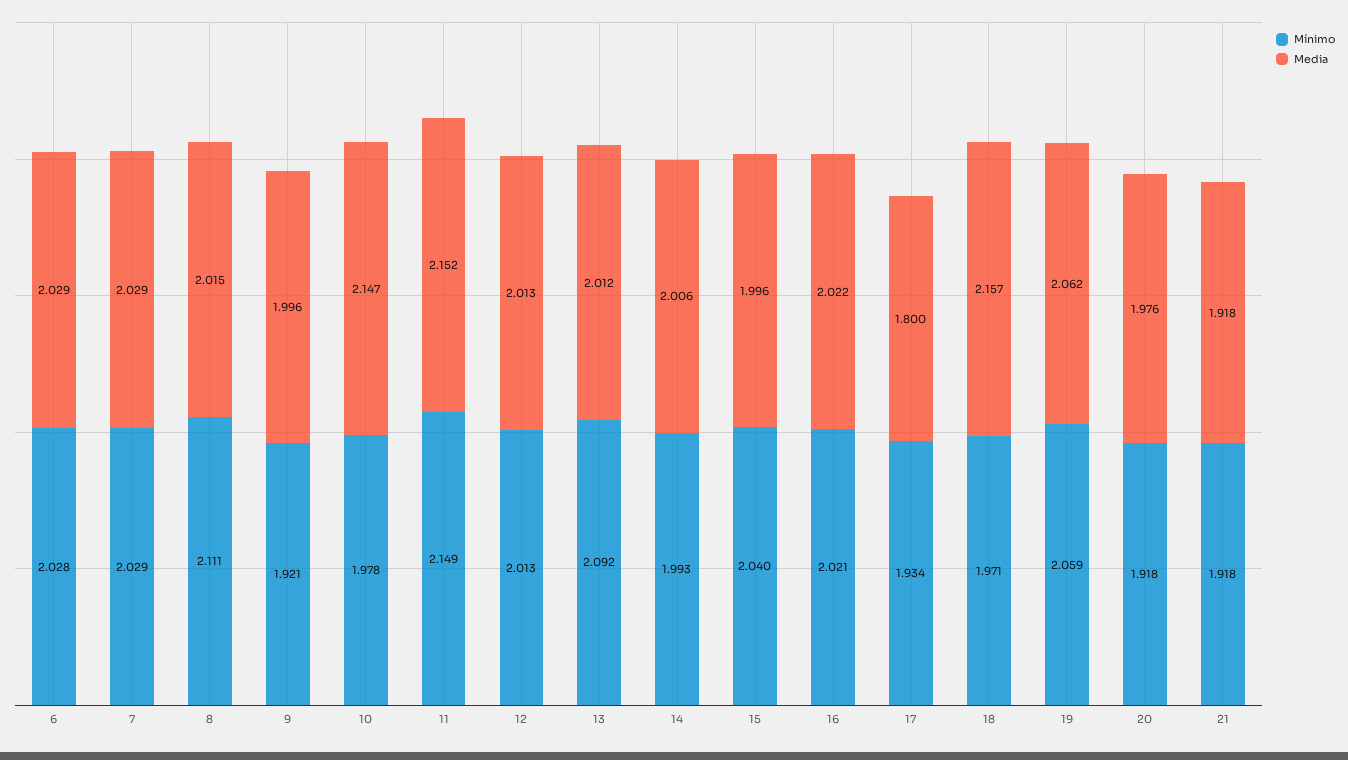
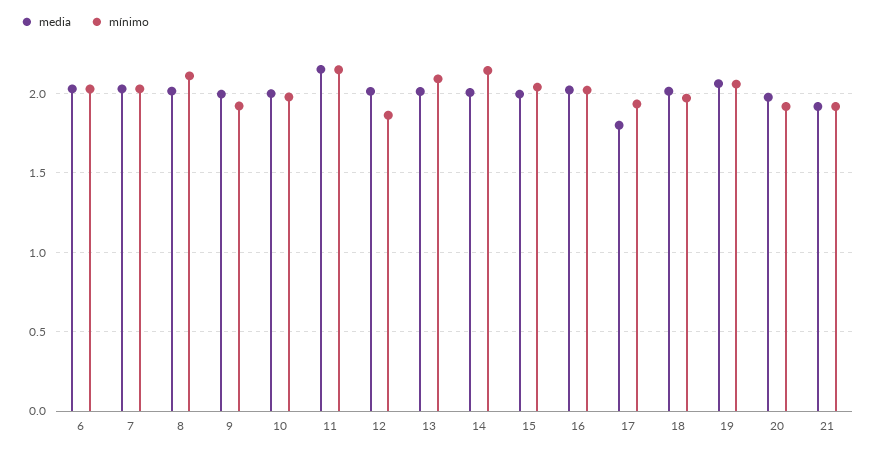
Media, 10: 2.147 -> 2
Mínimo, 12: 2.013 -> 1.85
Mínimo, 14: 1.993 -> 2.15
Media, 18: 2.157 -> 2

